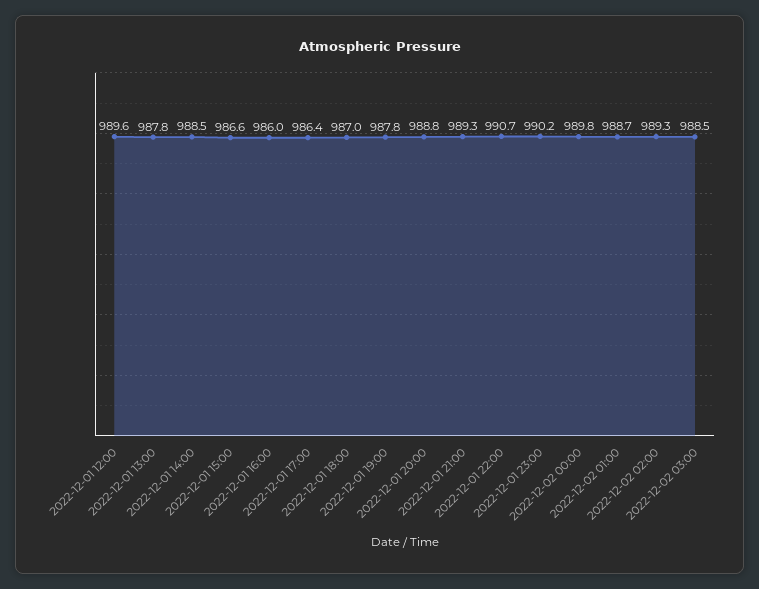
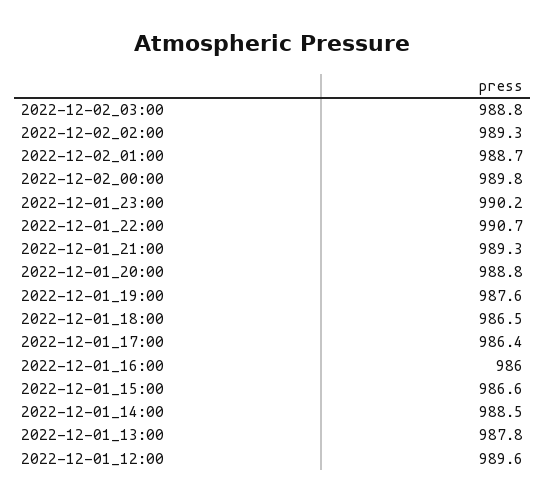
2022-12-01 18:00: 987 -> 986.5
2022-12-01 19:00: 987.8 -> 987.6
2022-12-02 03:00: 988.5 -> 988.8

